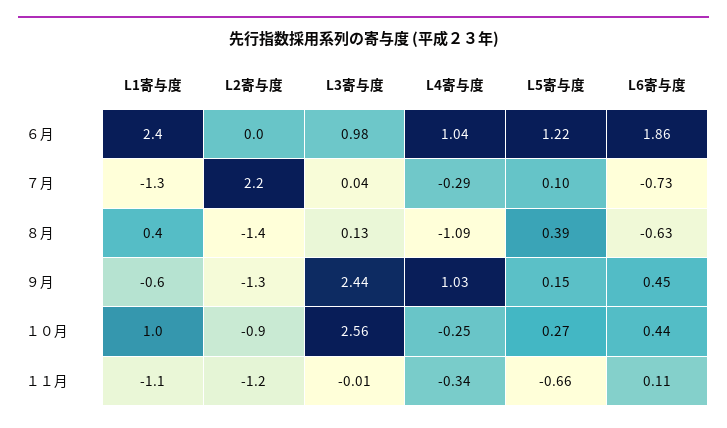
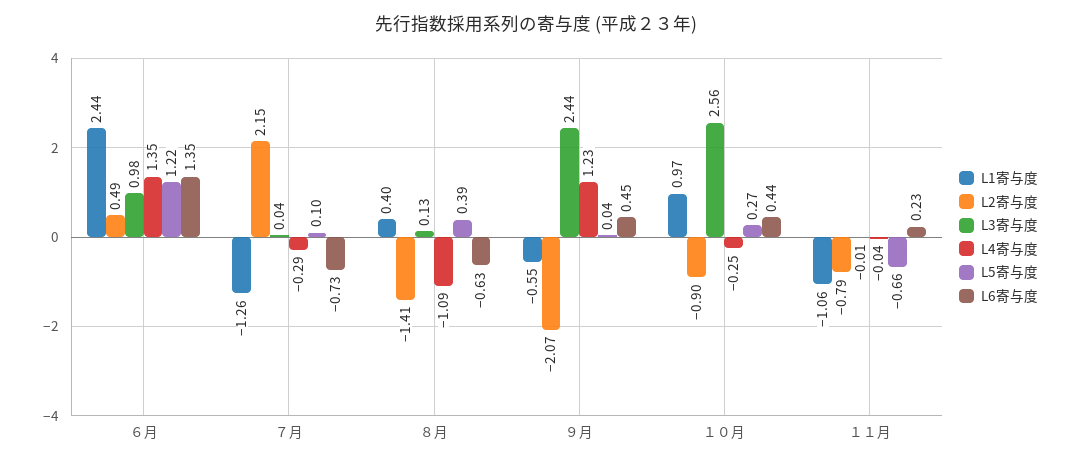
L2寄与度, ６月: 0 -> 0.49
L4寄与度, ６月: 1.04 -> 1.35
L6寄与度, ６月: 1.86 -> 1.35
L2寄与度, ９月: -1.3 -> -2.07
L4寄与度, ９月: 1.03 -> 1.23
L5寄与度, ９月: 0.15 -> 0.04
L2寄与度, １１月: -1.2 -> -0.79
L4寄与度, １１月: -0.34 -> -0.04
L6寄与度, １１月: 0.11 -> 0.23

